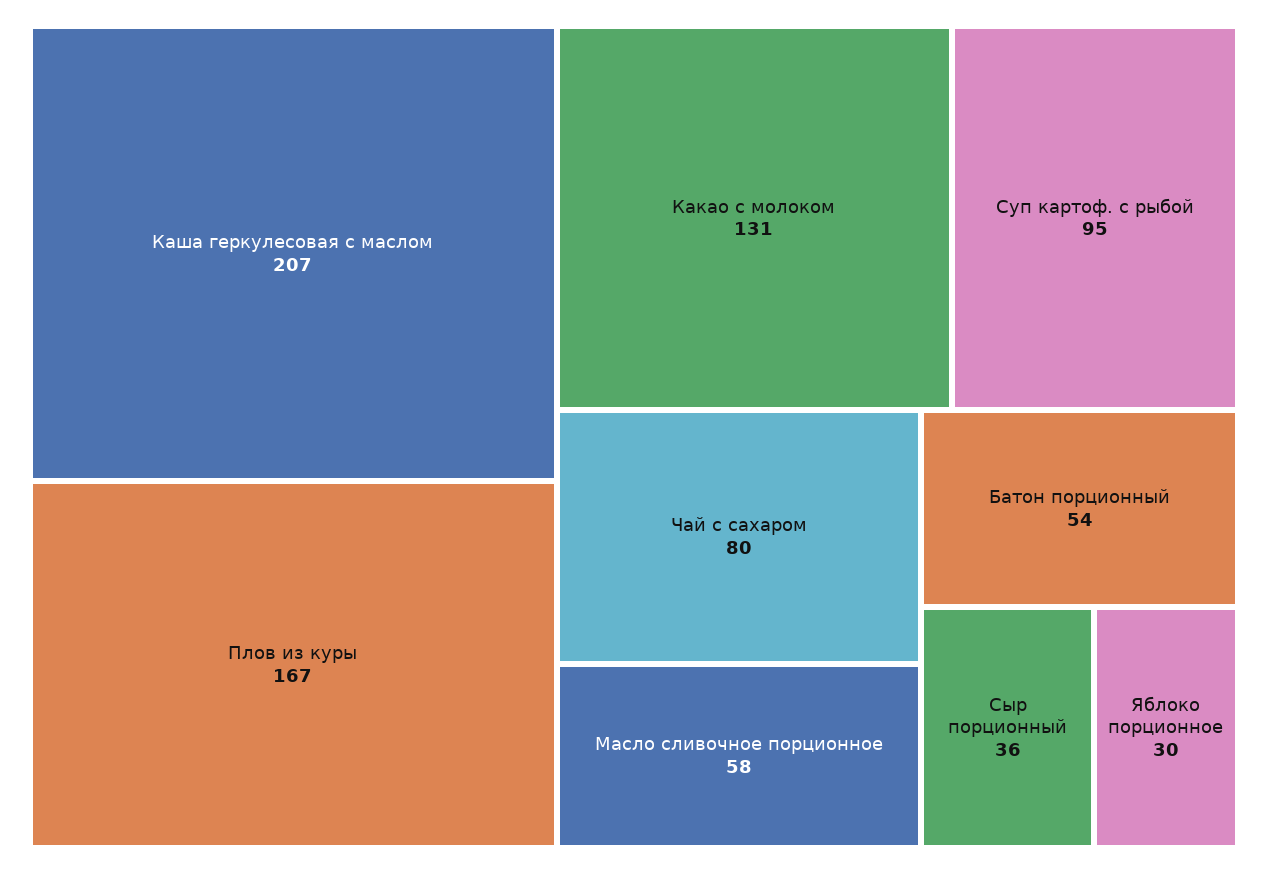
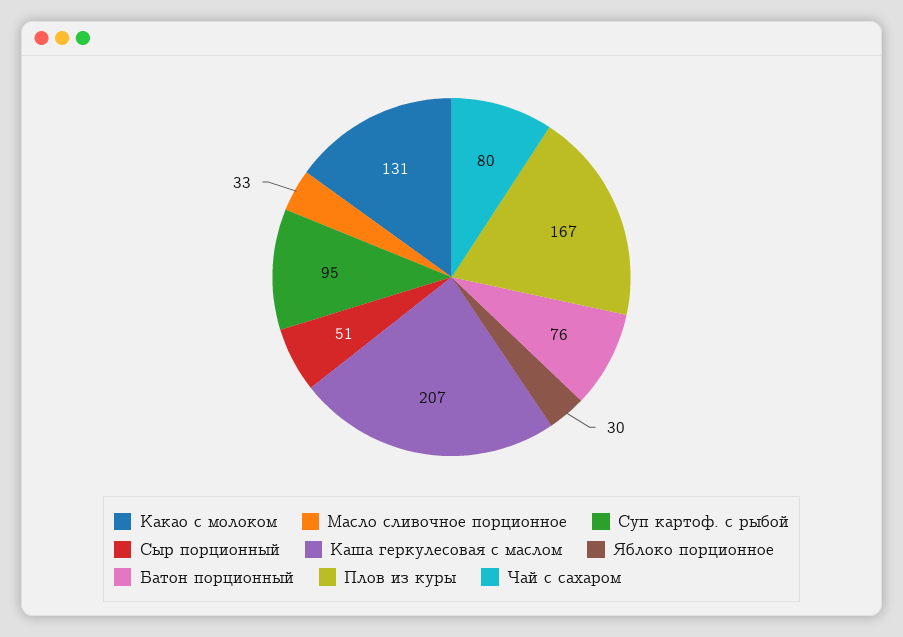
Масло сливочное порционное: 58 -> 33
Батон порционный: 54 -> 76
Сыр порционный: 36 -> 51

